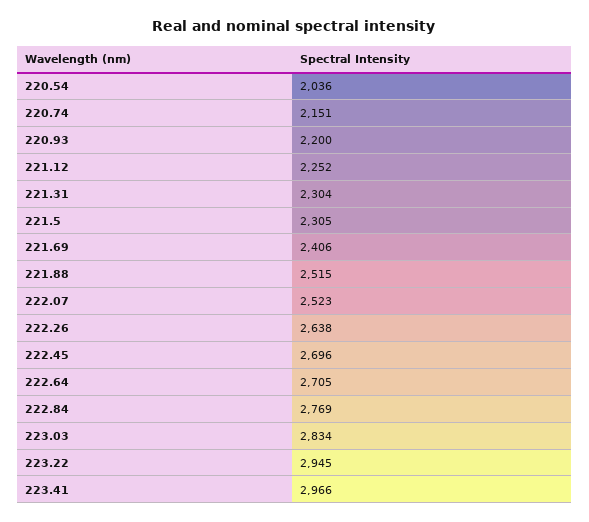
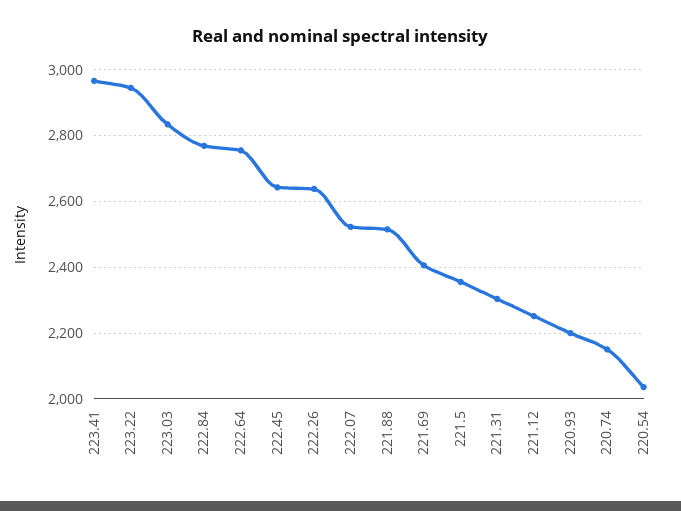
221.5: 2305 -> 2360
222.45: 2696 -> 2640
222.64: 2705 -> 2760

